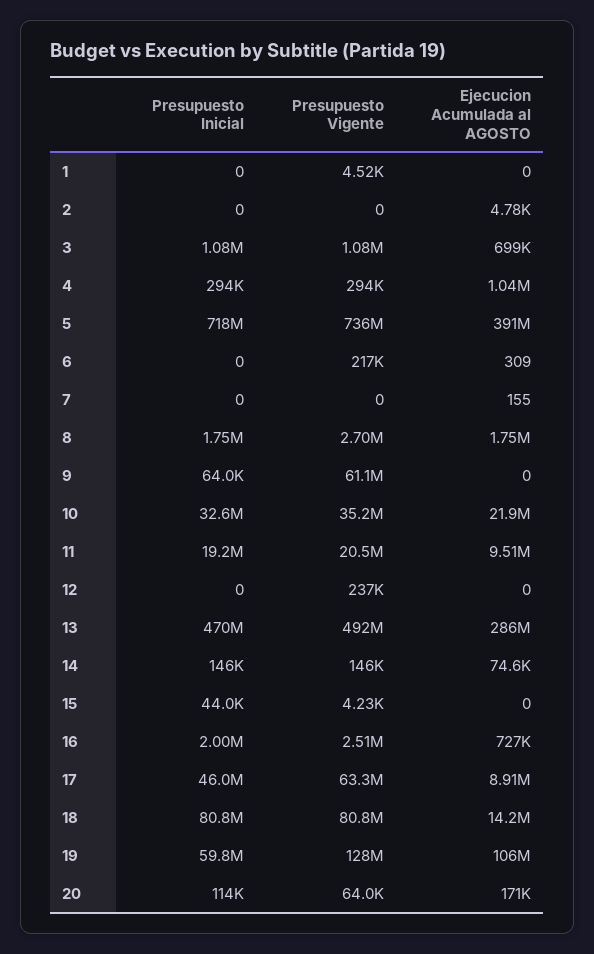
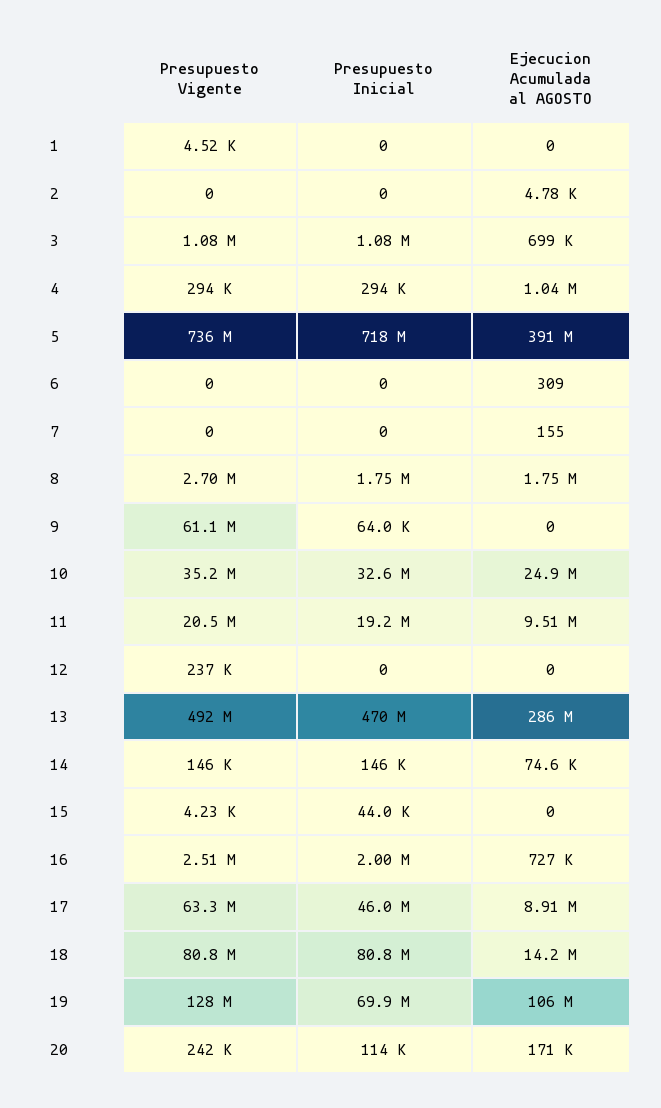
Presupuesto Vigente, 6: 217000 -> 0
Ejecucion Acumulada al AGOSTO, 10: 21900000 -> 24900000
Presupuesto Inicial, 19: 59800000 -> 69900000
Presupuesto Vigente, 20: 64000 -> 242000

